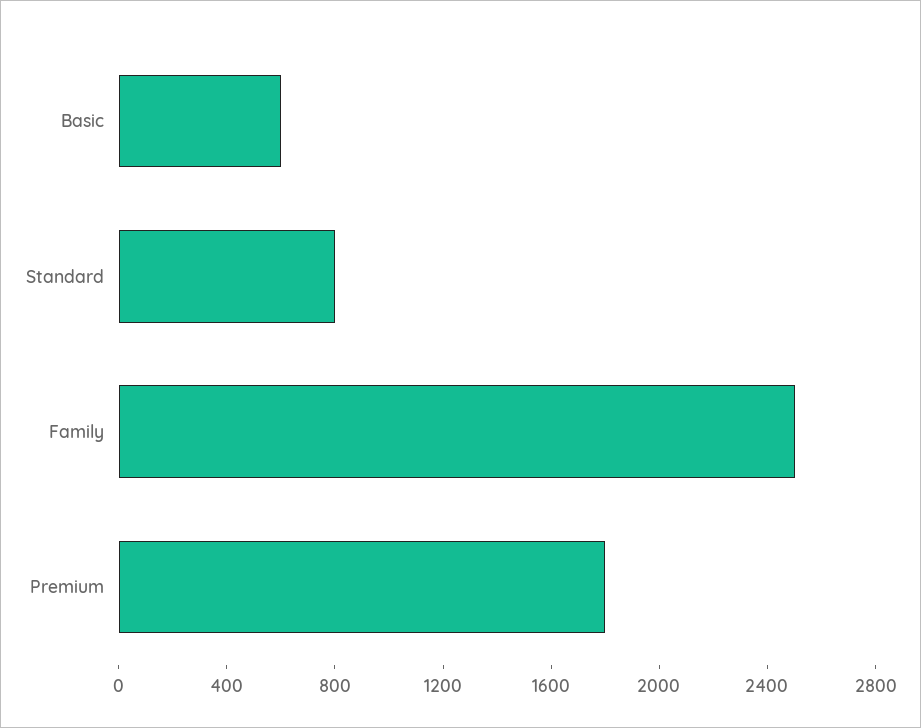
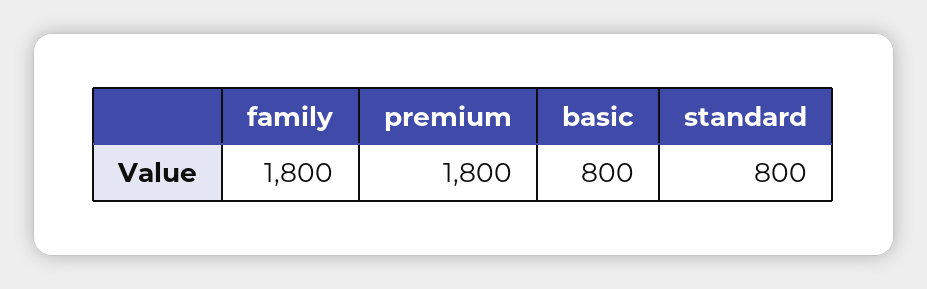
Basic: 600 -> 800
Family: 2500 -> 1800

